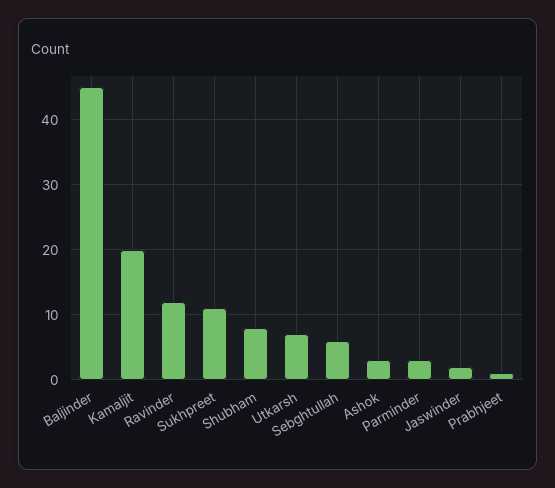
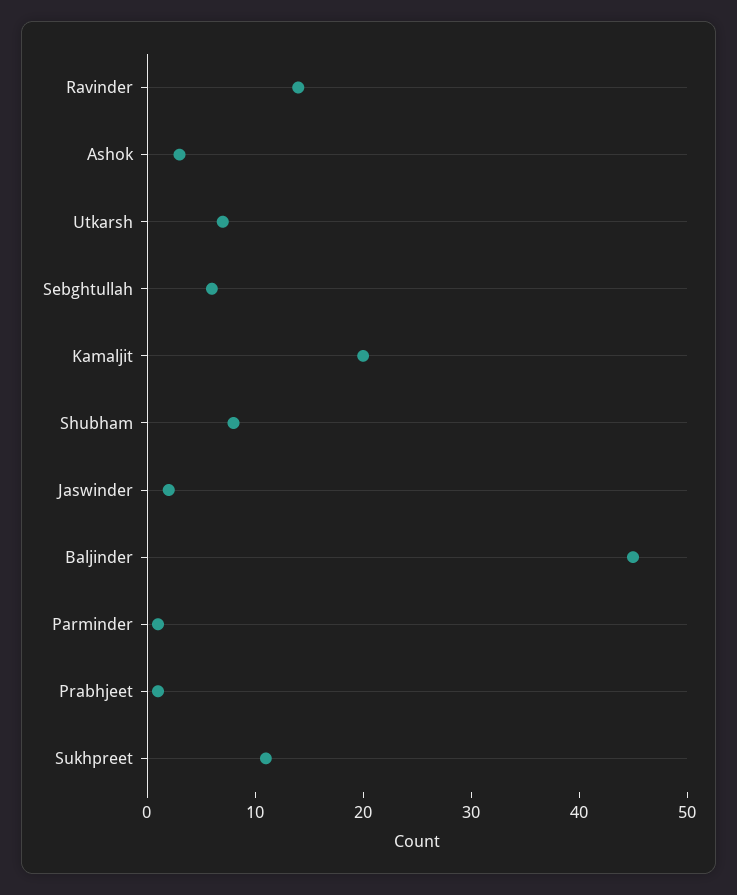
Ravinder: 12 -> 14
Parminder: 3 -> 1

